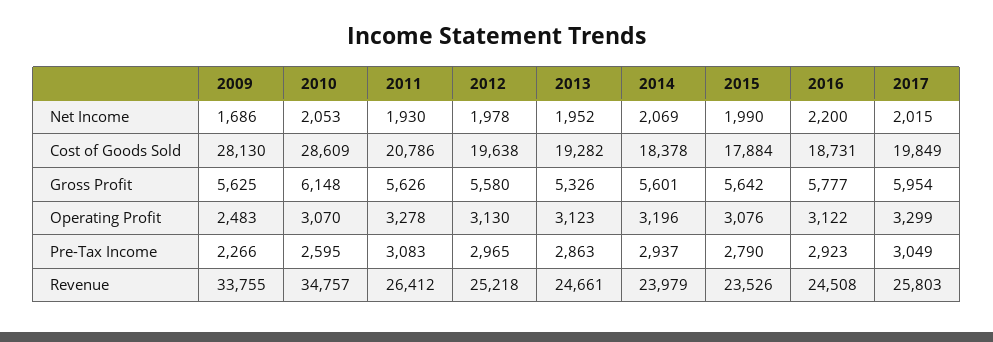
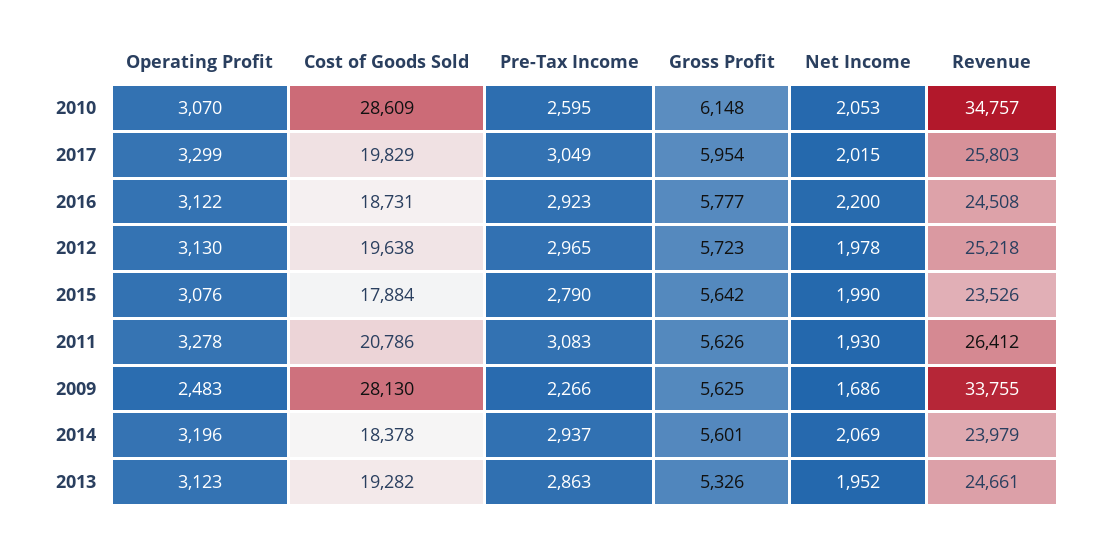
2017, Cost of Goods Sold: 19849 -> 19829
2012, Gross Profit: 5580 -> 5723

